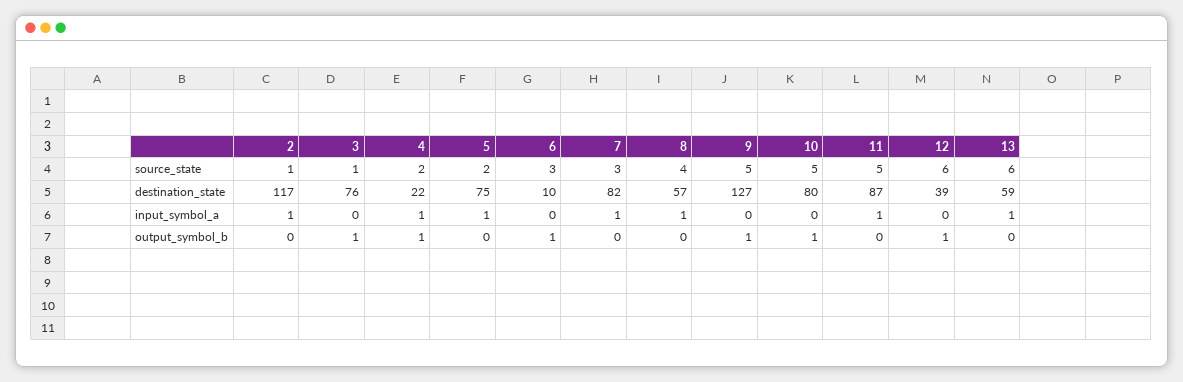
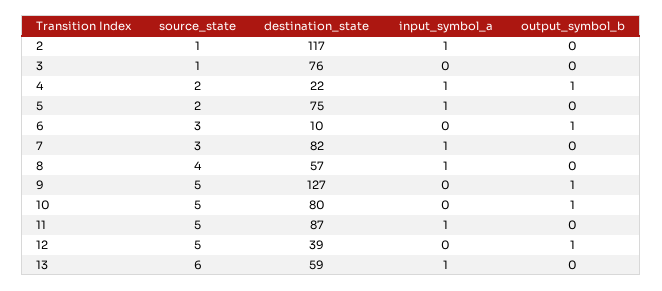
12, source_state: 6 -> 5
3, output_symbol_b: 1 -> 0

